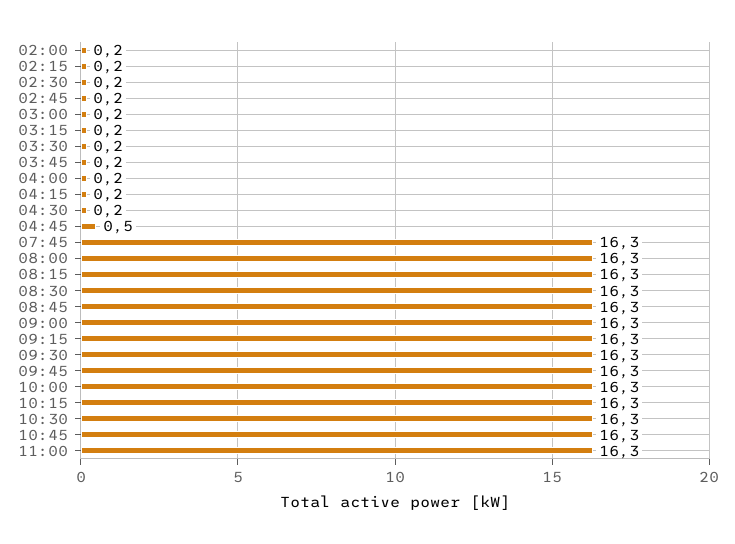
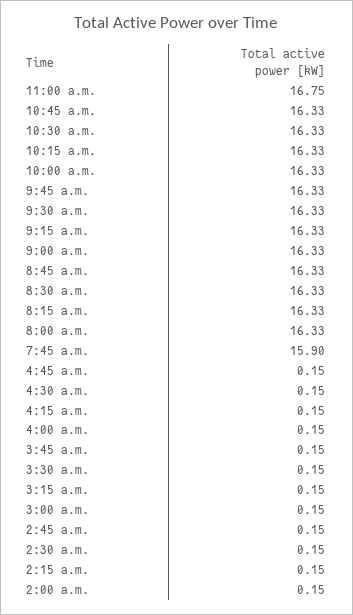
04:45: 0.5 -> 0.15
07:45: 16.3 -> 15.9
11:00: 16.3 -> 16.75

